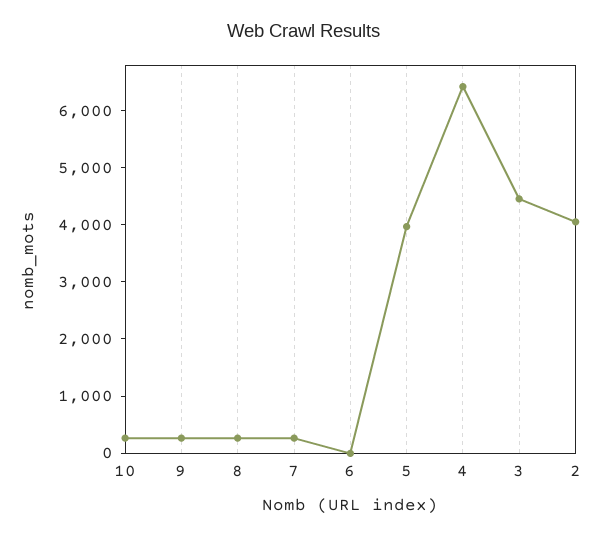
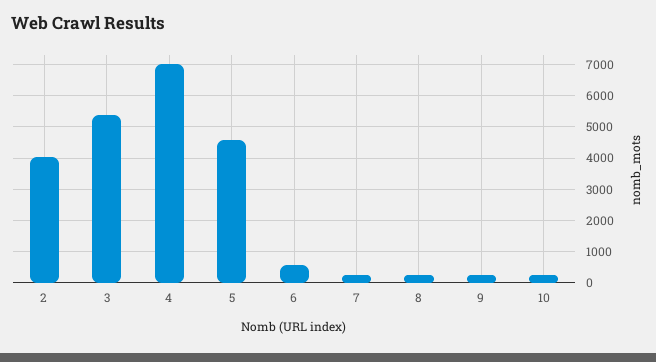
6: 0 -> 600
5: 4000 -> 4600
4: 6400 -> 7000
3: 4400 -> 5400

